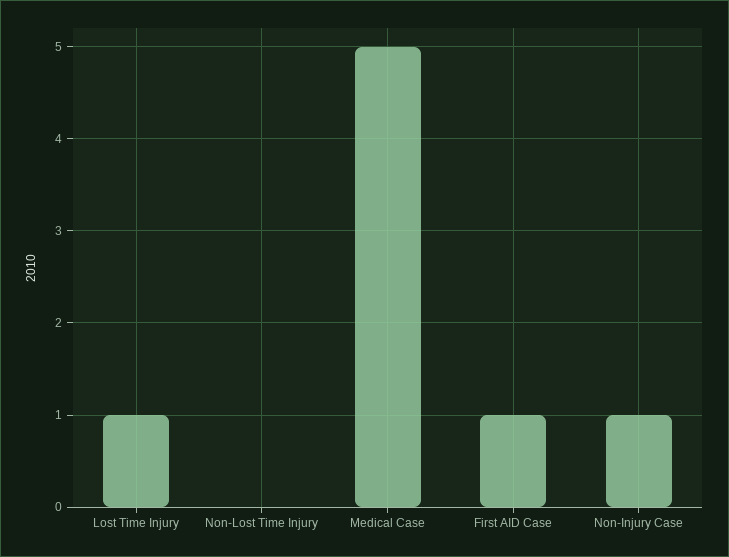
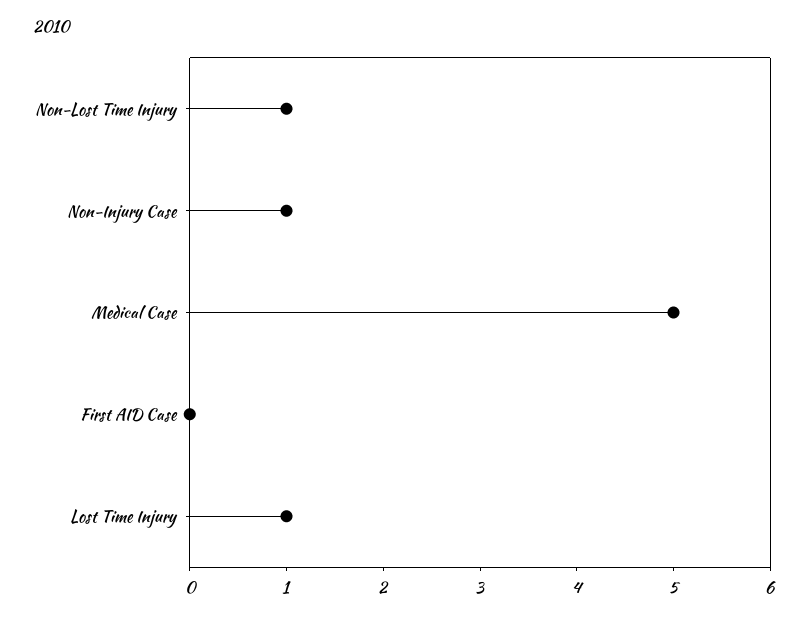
Non-Lost Time Injury: 0 -> 1
First AID Case: 1 -> 0

